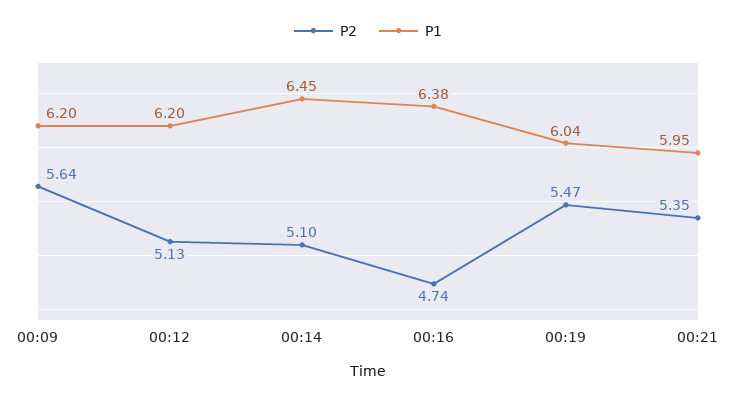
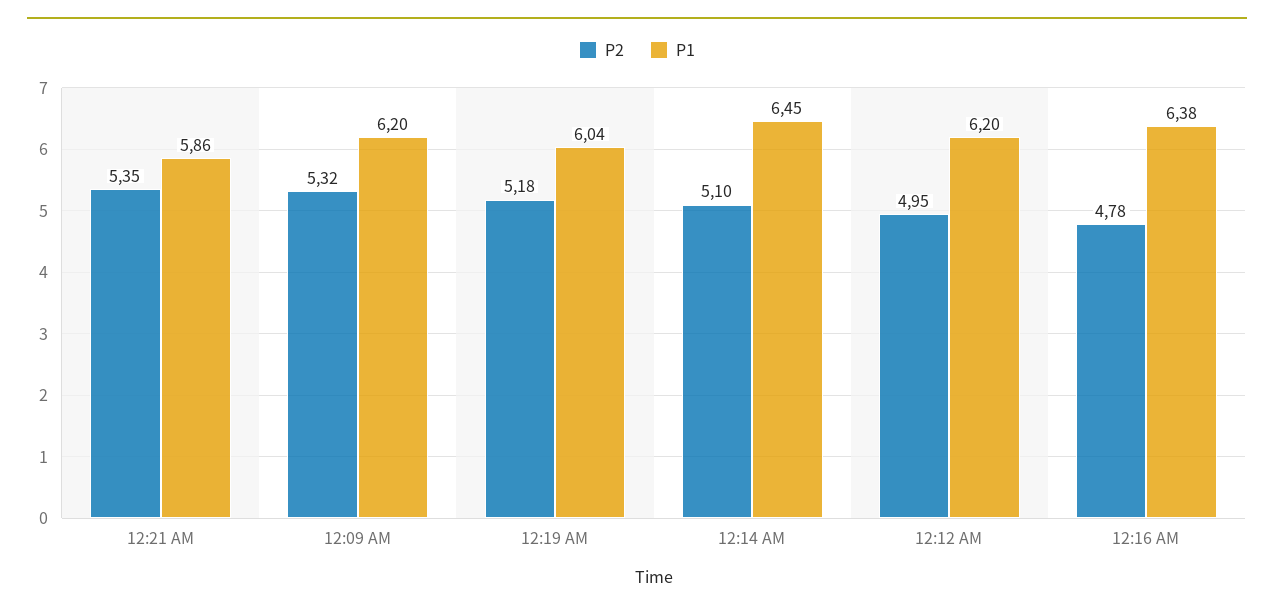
P2, 00:09: 5.64 -> 5.32
P2, 00:12: 5.13 -> 4.95
P2, 00:16: 4.74 -> 4.78
P2, 00:19: 5.47 -> 5.18
P1, 00:21: 5.95 -> 5.86

